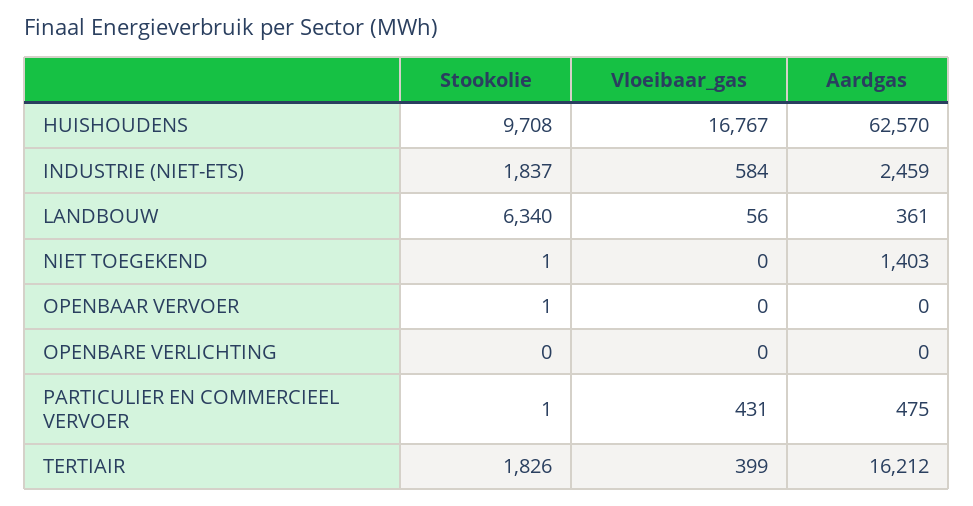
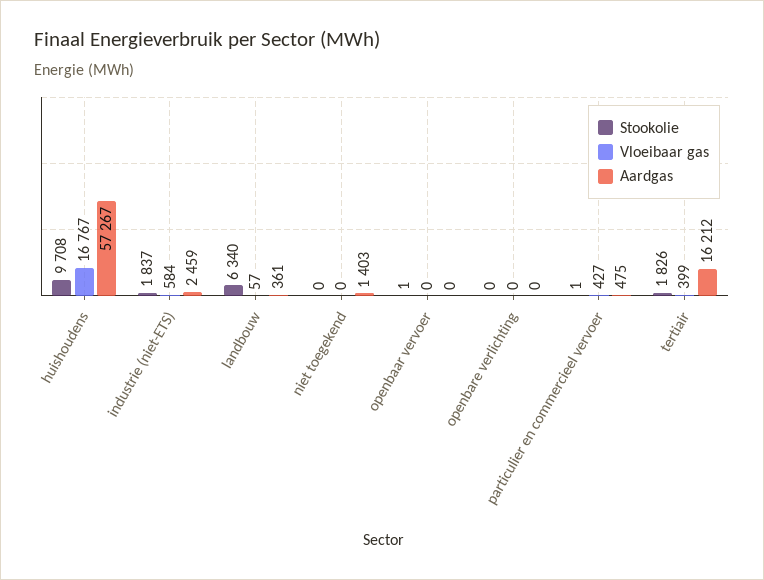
Aardgas, HUISHOUDENS: 62570 -> 57267
Vloeibaar_gas, LANDBOUW: 56 -> 57
Stookolie, NIET TOEGEKEND: 1 -> 0
Vloeibaar_gas, PARTICULIER EN COMMERCIEEL VERVOER: 431 -> 427

